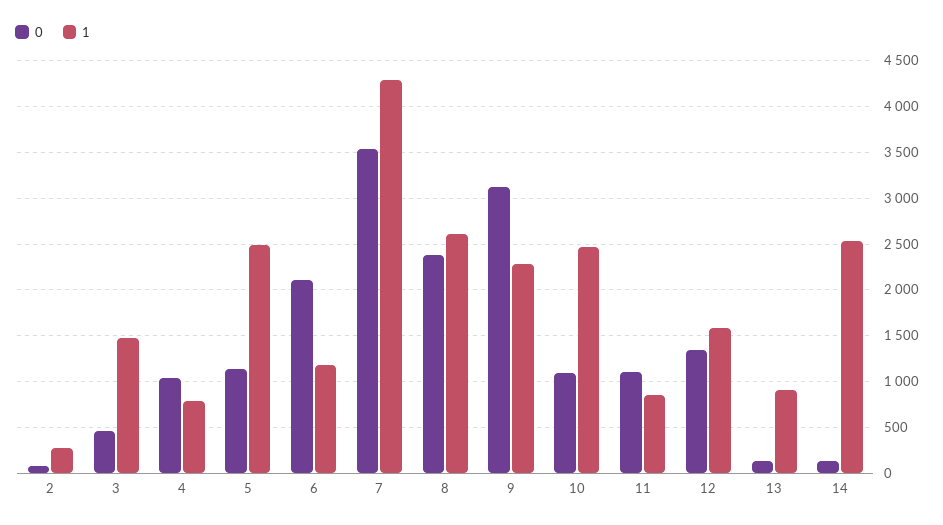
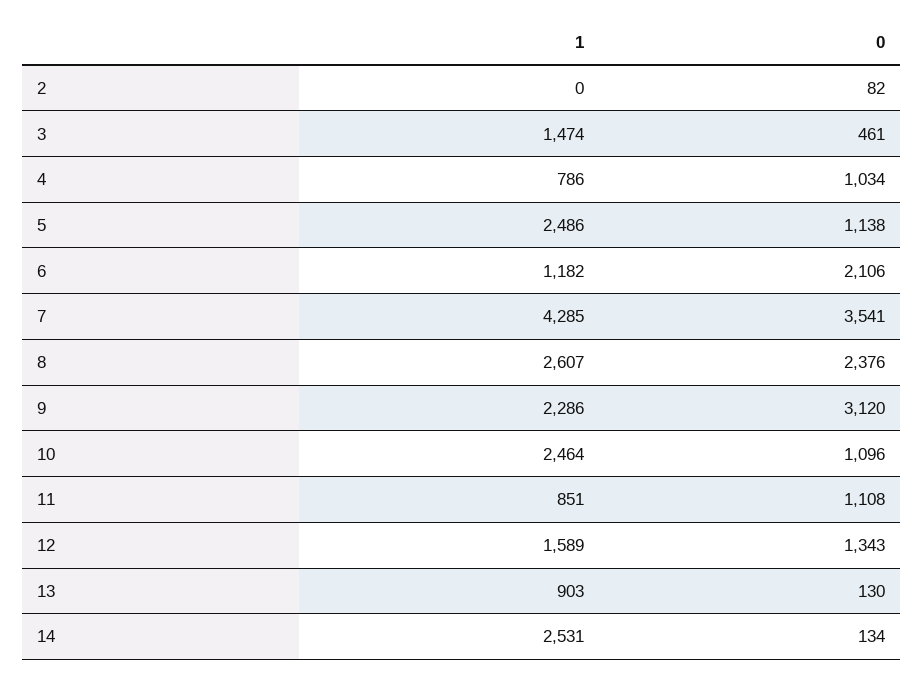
1, 2: 300 -> 0

